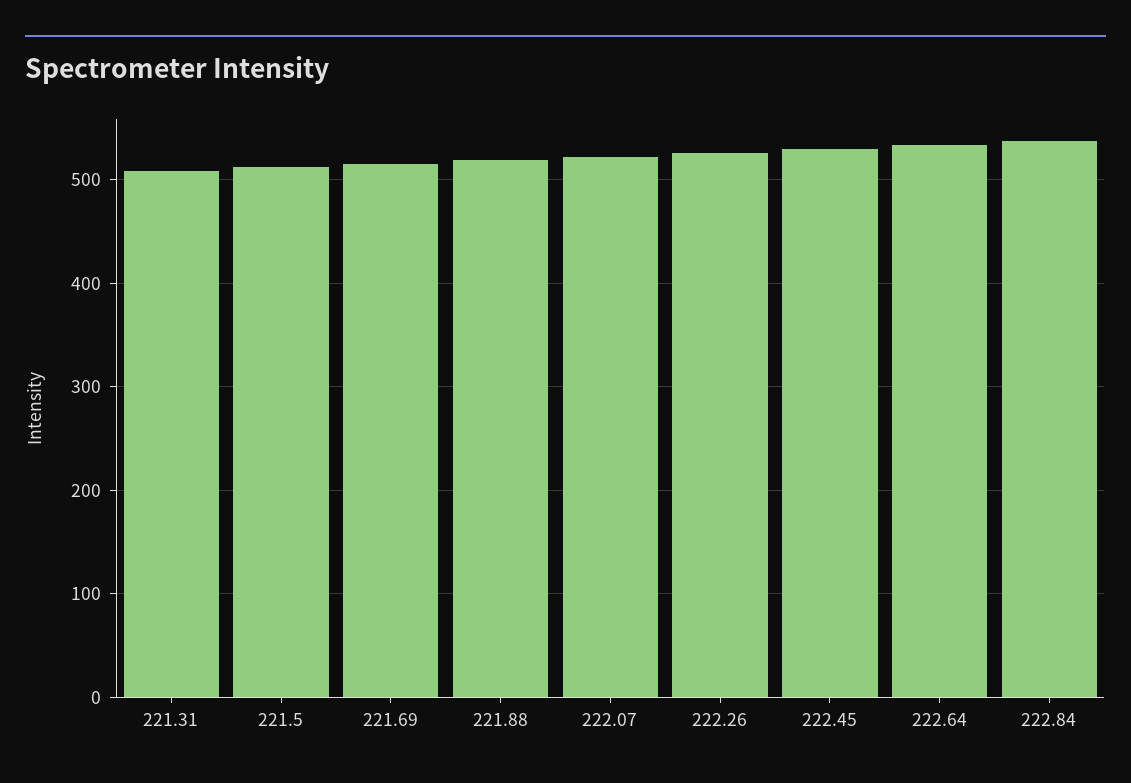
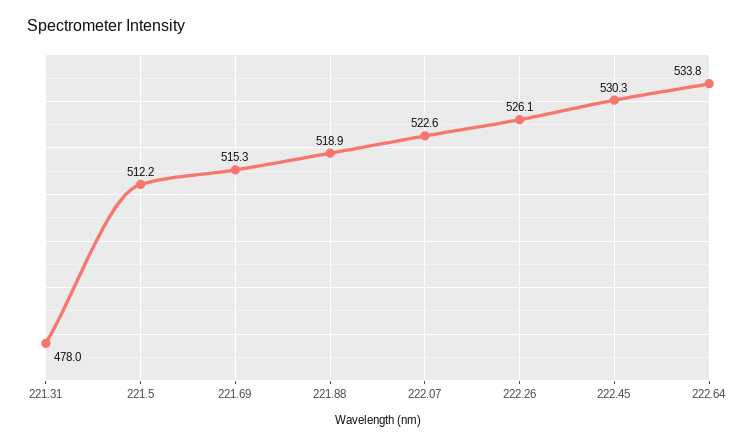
221.31: 510 -> 478
222.84: 540 -> none

